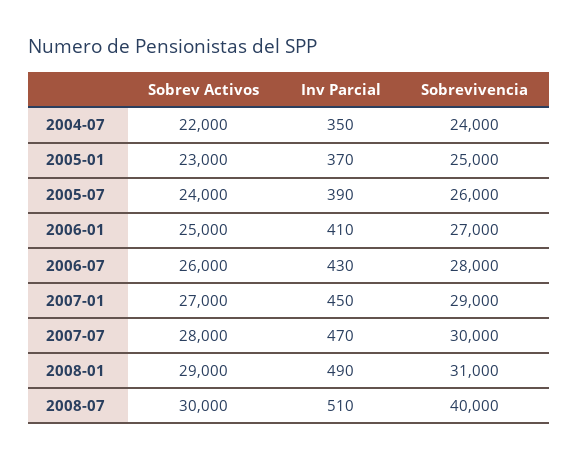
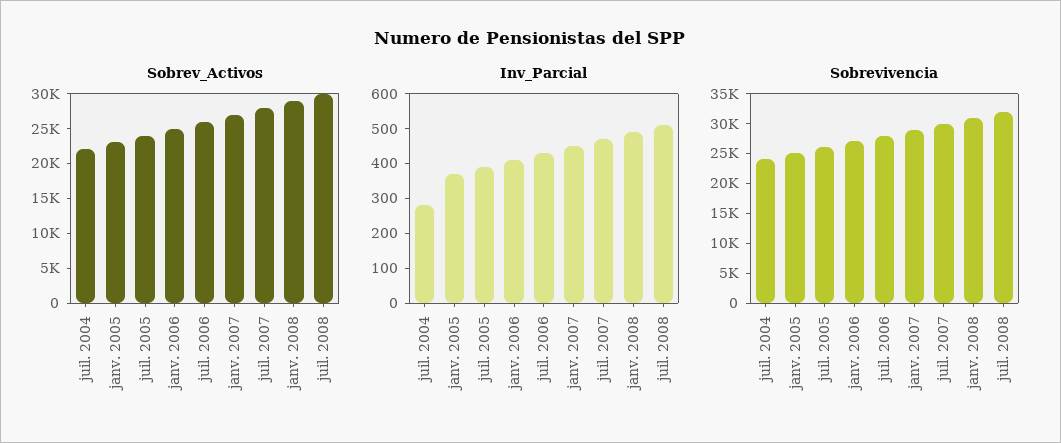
Inv Parcial, 2004-07: 350 -> 275
Sobrevivencia, 2008-07: 40000 -> 32500

